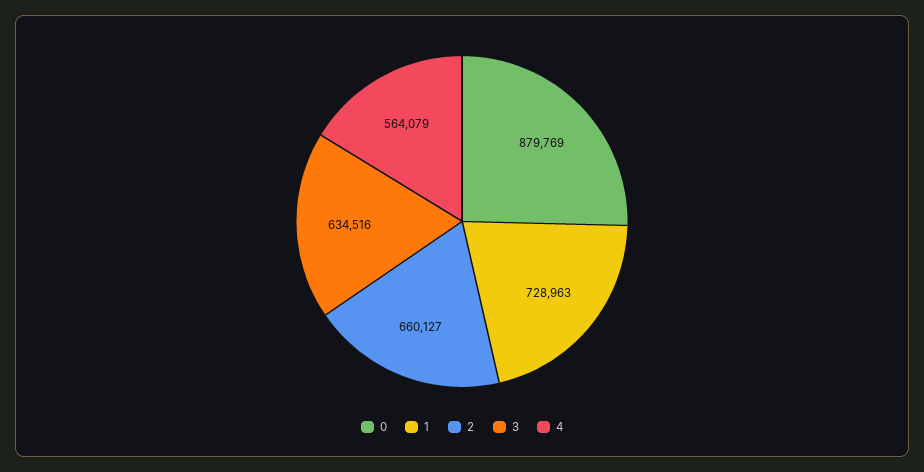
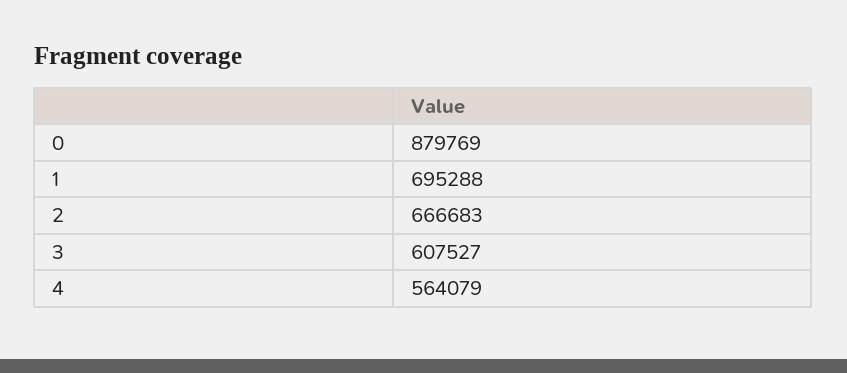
1: 728963 -> 695288
2: 660127 -> 666683
3: 634516 -> 607527

